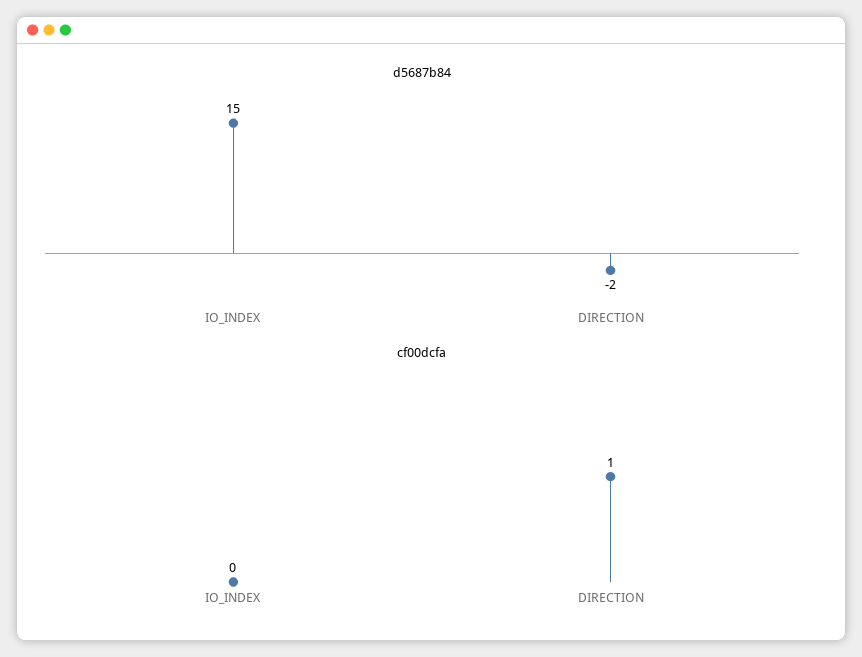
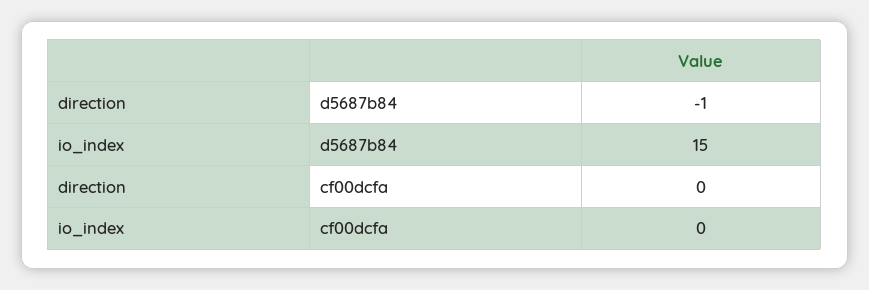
d5687b84, DIRECTION: -2 -> -1
cf00dcfa, DIRECTION: 1 -> 0

